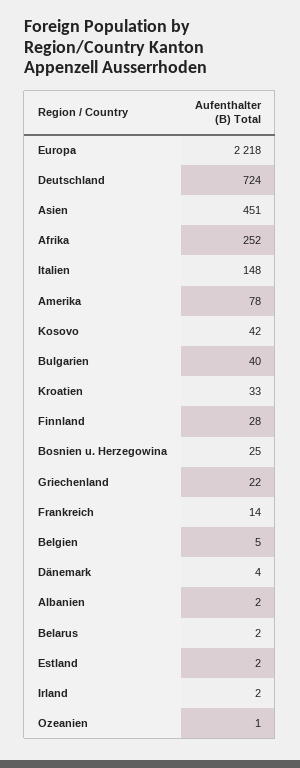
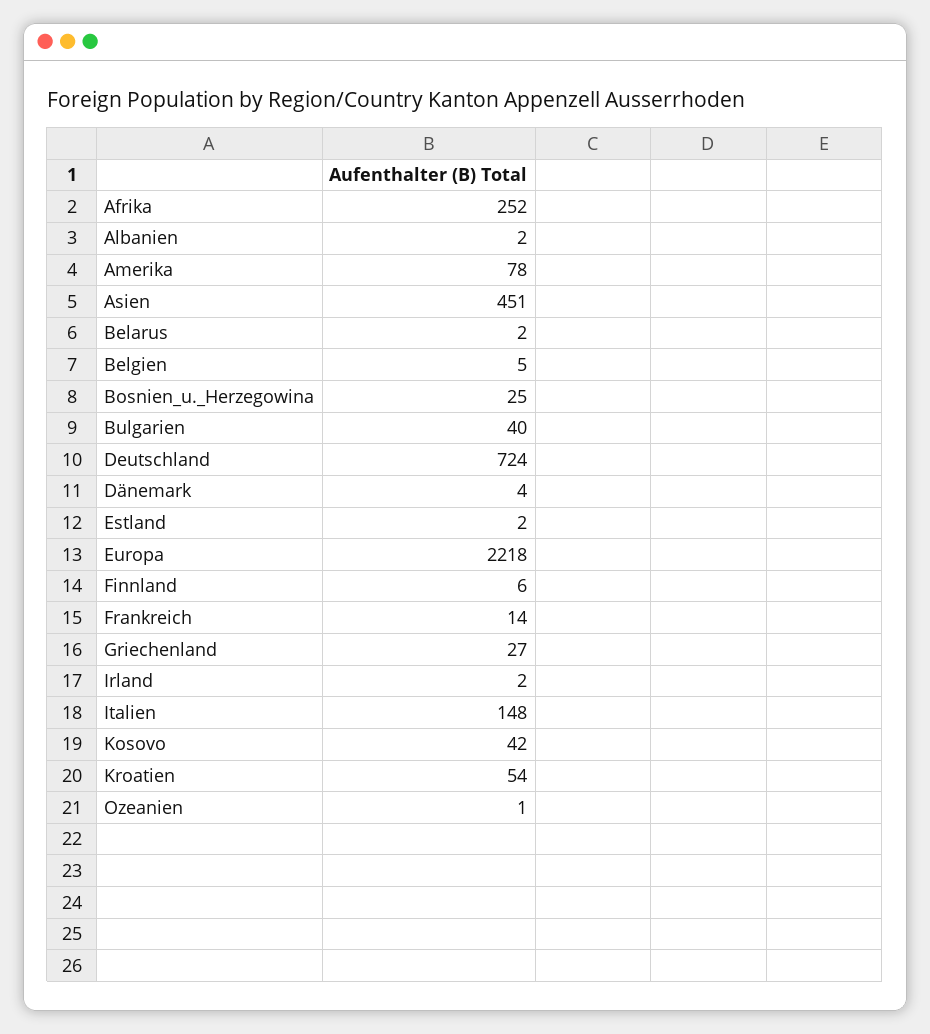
Kroatien: 33 -> 54
Finnland: 28 -> 6
Griechenland: 22 -> 27

